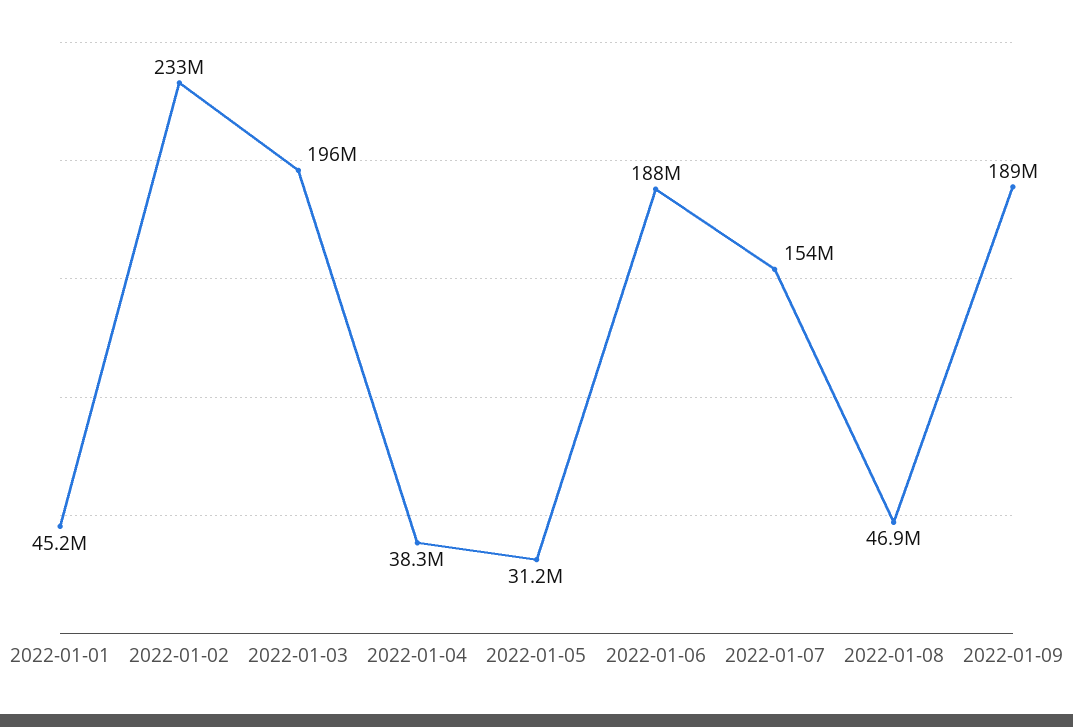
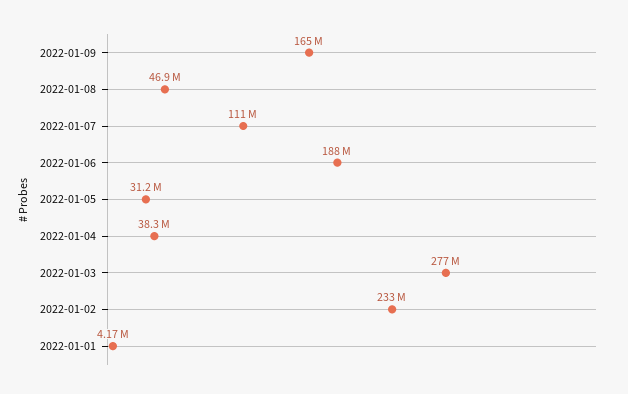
2022-01-01: 45200000 -> 4170000
2022-01-03: 196000000 -> 277000000
2022-01-07: 154000000 -> 111000000
2022-01-09: 189000000 -> 165000000

